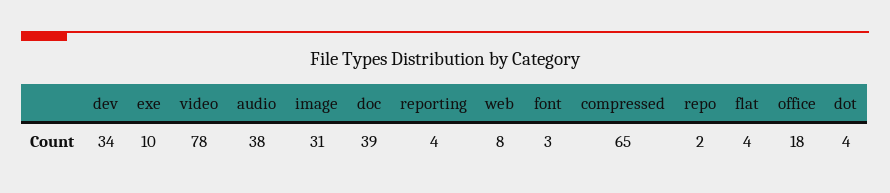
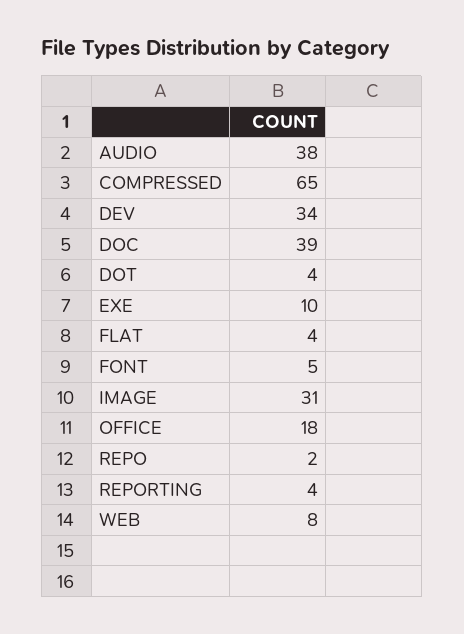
video: 78 -> none
font: 3 -> 5

